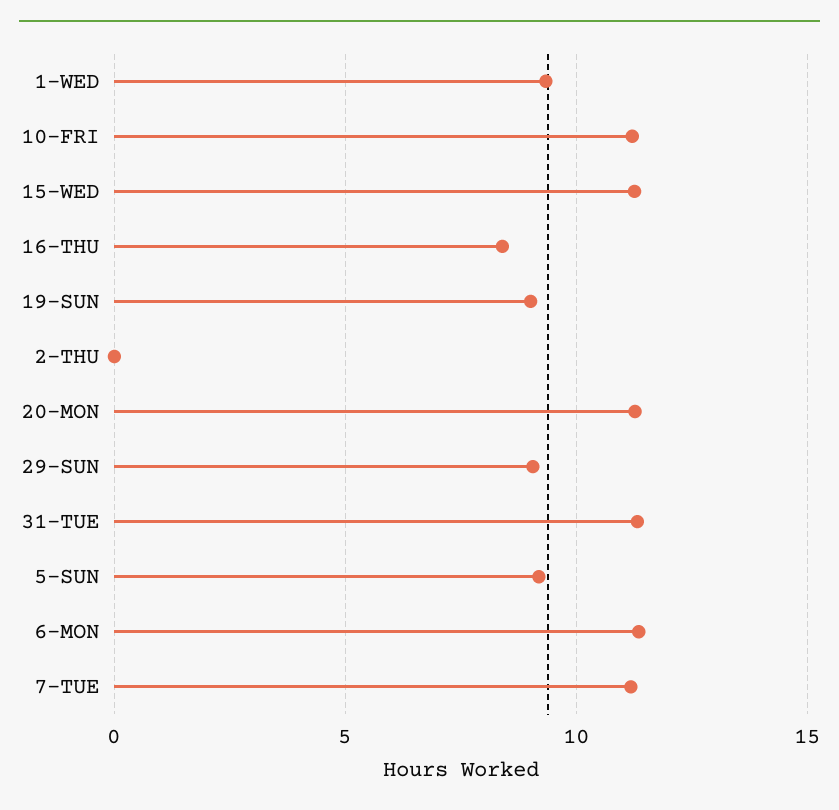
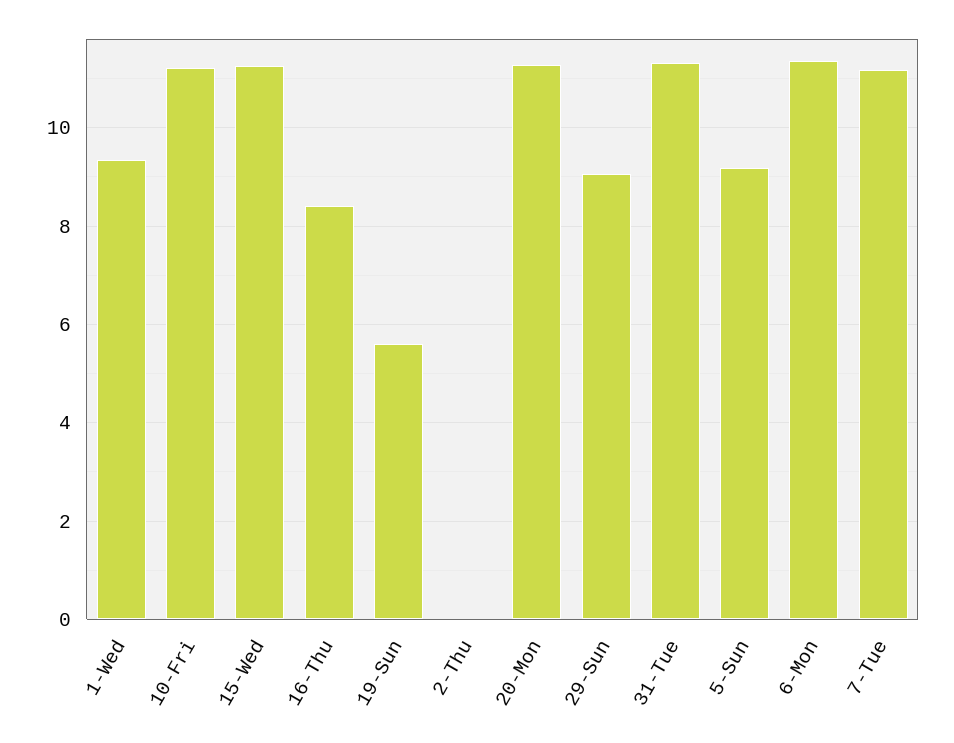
19-SUN: 9 -> 5.6

